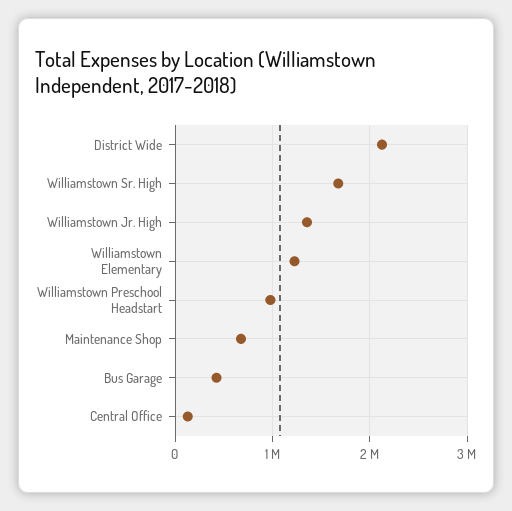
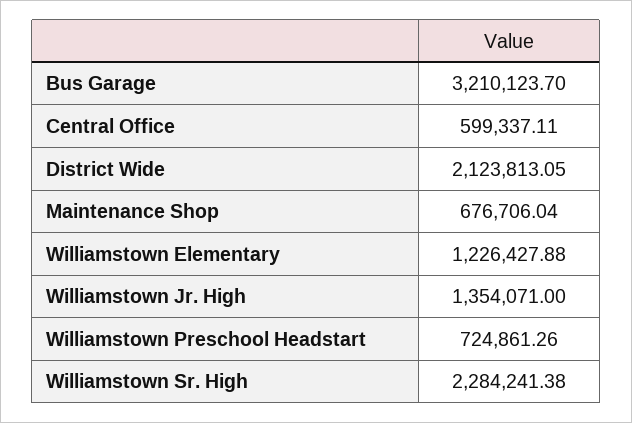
Williamstown Sr. High: 1700000 -> 2284241.38
Williamstown Preschool Headstart: 1000000 -> 724861.26
Bus Garage: 400000 -> 3210123.7
Central Office: 100000 -> 599337.11

